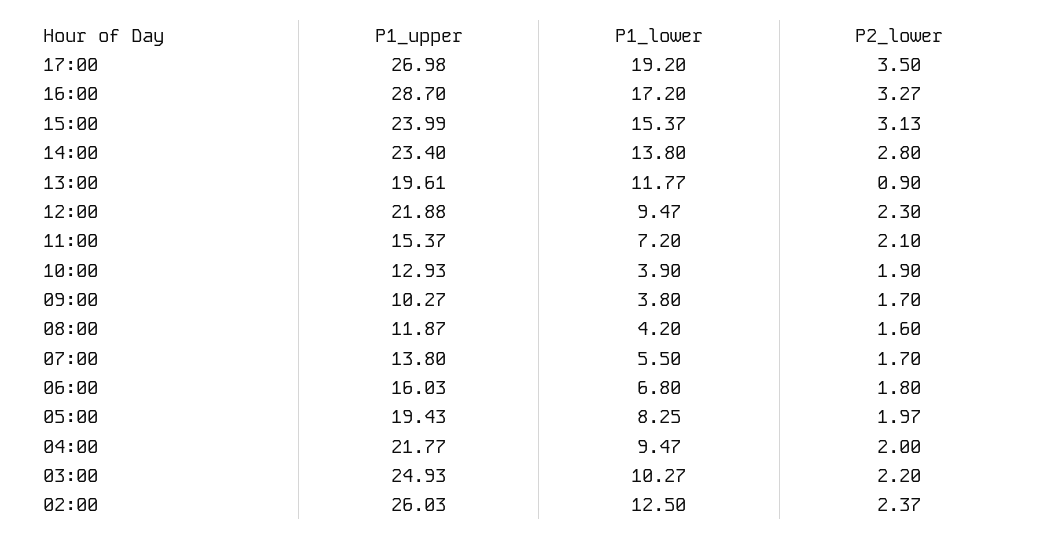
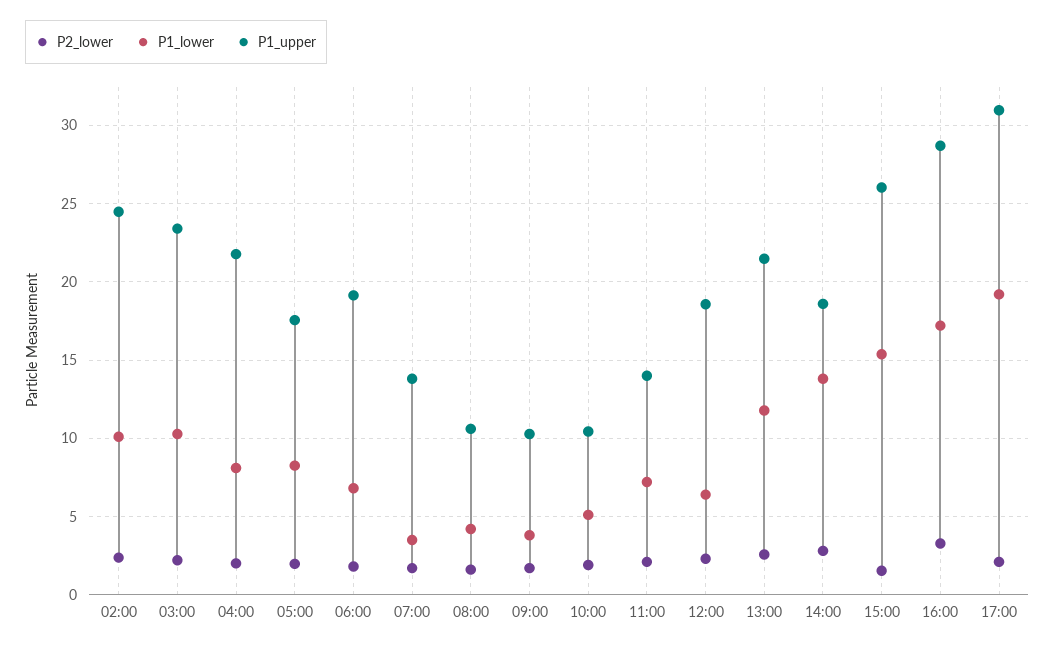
P1_upper, 17:00: 26.98 -> 31
P2_lower, 17:00: 3.5 -> 2
P1_upper, 15:00: 23.99 -> 26
P2_lower, 15:00: 3.13 -> 1.5
P1_upper, 14:00: 23.4 -> 18.5
P1_upper, 13:00: 19.61 -> 21.5
P2_lower, 13:00: 0.9 -> 2.5
P1_upper, 12:00: 21.88 -> 18.5
P1_lower, 12:00: 9.47 -> 6.5
P1_upper, 11:00: 15.37 -> 14
P1_upper, 10:00: 12.93 -> 10.5
P1_lower, 10:00: 3.9 -> 5
P1_upper, 08:00: 11.87 -> 10.5
P1_lower, 07:00: 5.5 -> 3.5
P1_upper, 06:00: 16.03 -> 19
P1_upper, 05:00: 19.43 -> 17.5
P1_lower, 04:00: 9.47 -> 8
P1_upper, 03:00: 24.93 -> 23.5
P1_upper, 02:00: 26.03 -> 24.5
P1_lower, 02:00: 12.5 -> 10

